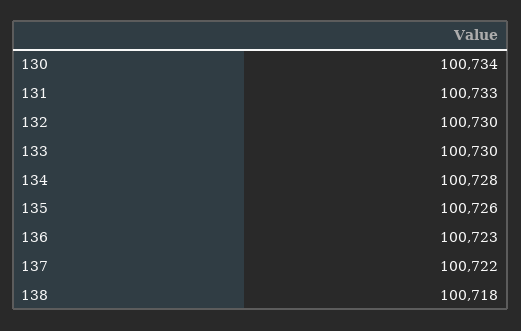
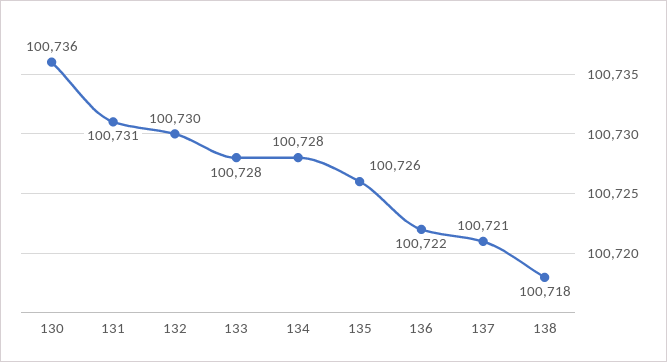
130: 100734 -> 100736
131: 100733 -> 100731
133: 100730 -> 100728
136: 100723 -> 100722
137: 100722 -> 100721

